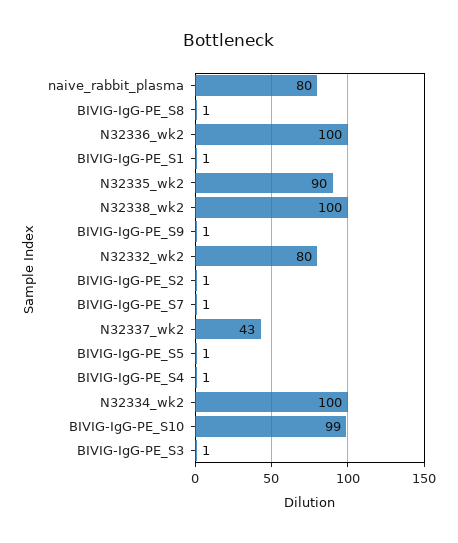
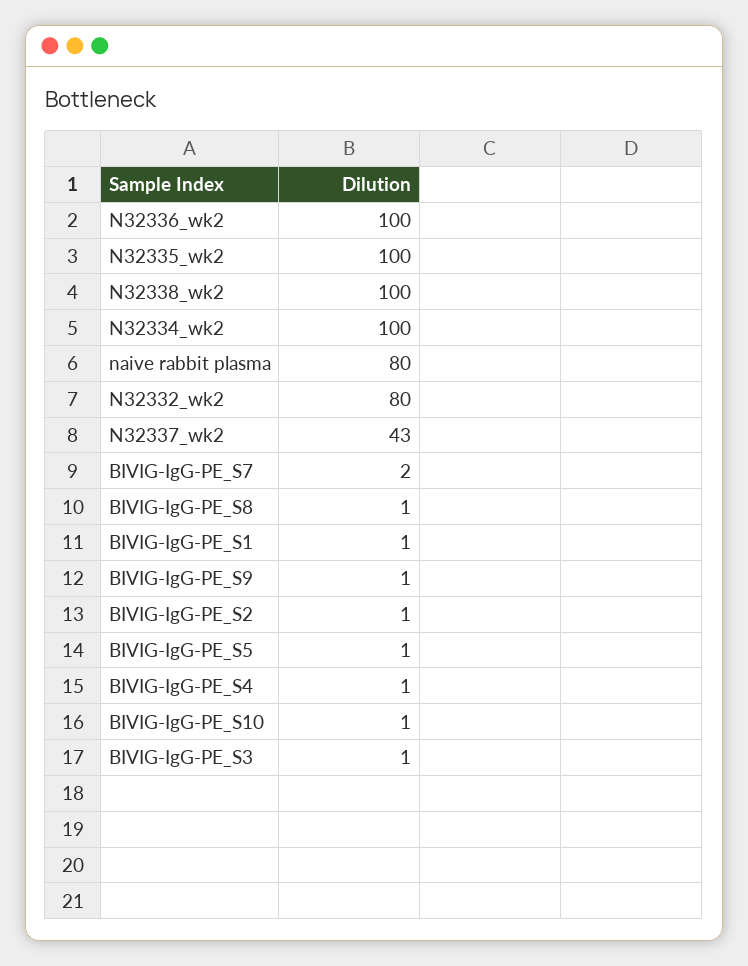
N32335_wk2: 90 -> 100
BIVIG-IgG-PE_S7: 1 -> 2
BIVIG-IgG-PE_S10: 99 -> 1

